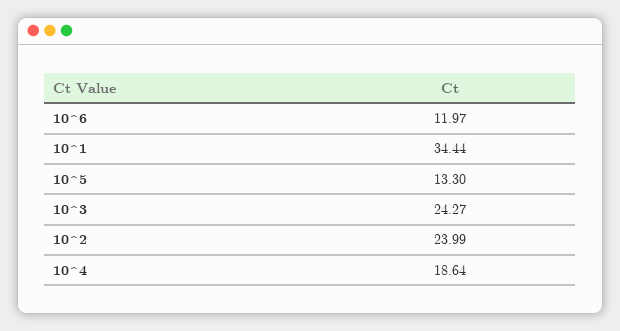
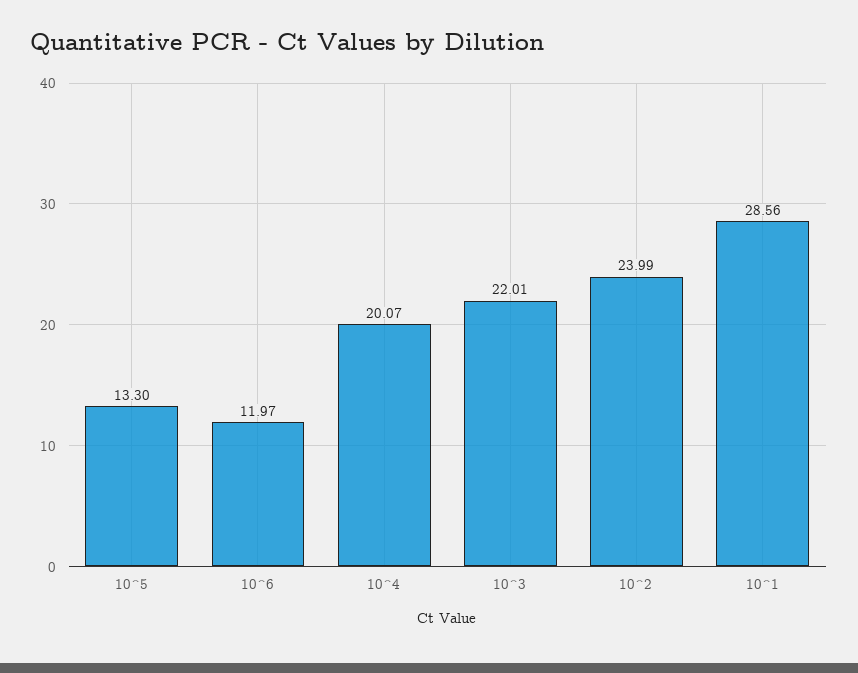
10^1: 34.44 -> 28.56
10^3: 24.27 -> 22.01
10^4: 18.64 -> 20.07

